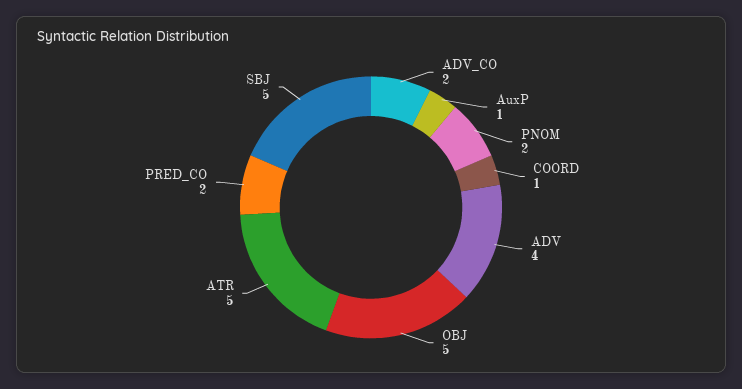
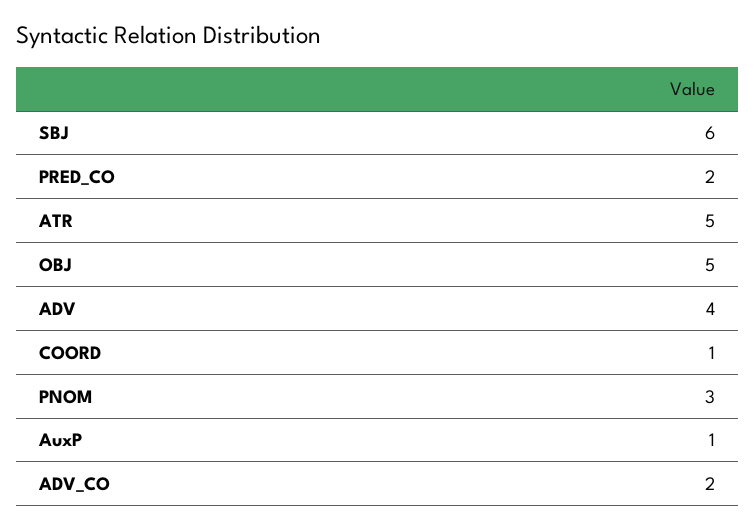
PNOM: 2 -> 3
SBJ: 5 -> 6

